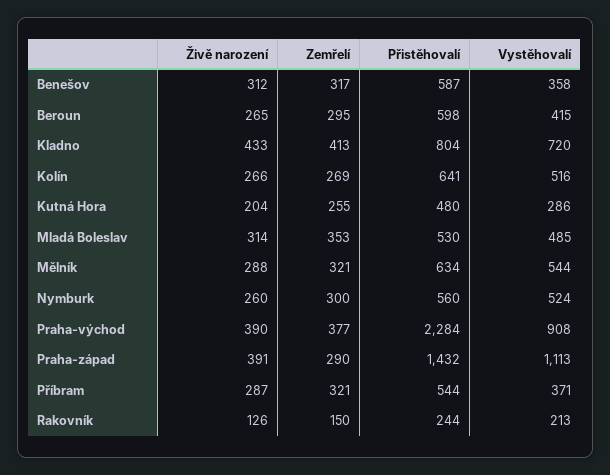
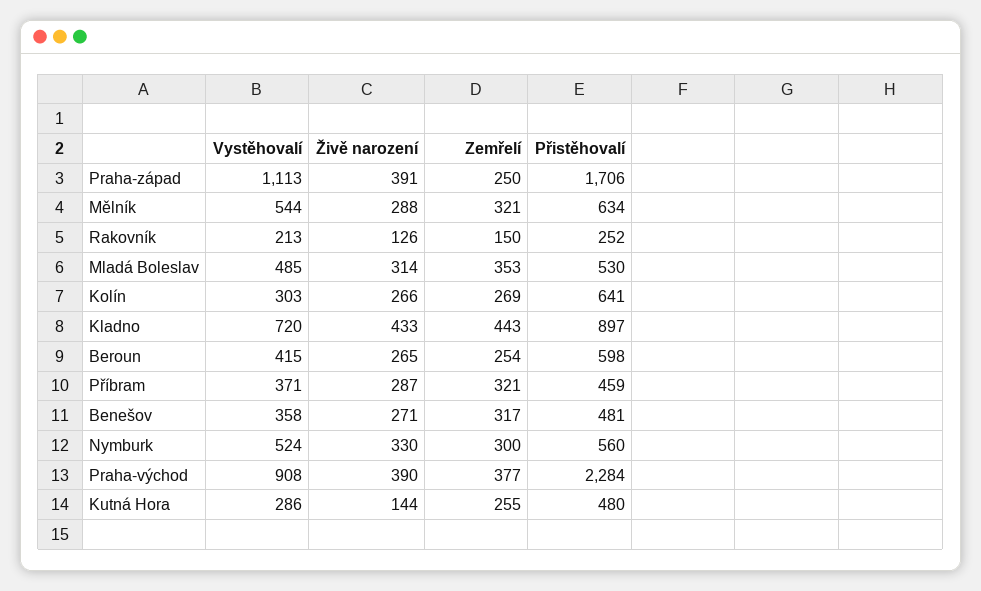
Živě narození, Benešov: 312 -> 271
Přistěhovalí, Benešov: 587 -> 481
Zemřelí, Beroun: 295 -> 254
Zemřelí, Kladno: 413 -> 443
Přistěhovalí, Kladno: 804 -> 897
Vystěhovalí, Kolín: 516 -> 303
Živě narození, Kutná Hora: 204 -> 144
Živě narození, Nymburk: 260 -> 330
Zemřelí, Praha-západ: 290 -> 250
Přistěhovalí, Praha-západ: 1432 -> 1706
Přistěhovalí, Příbram: 544 -> 459
Přistěhovalí, Rakovník: 244 -> 252

